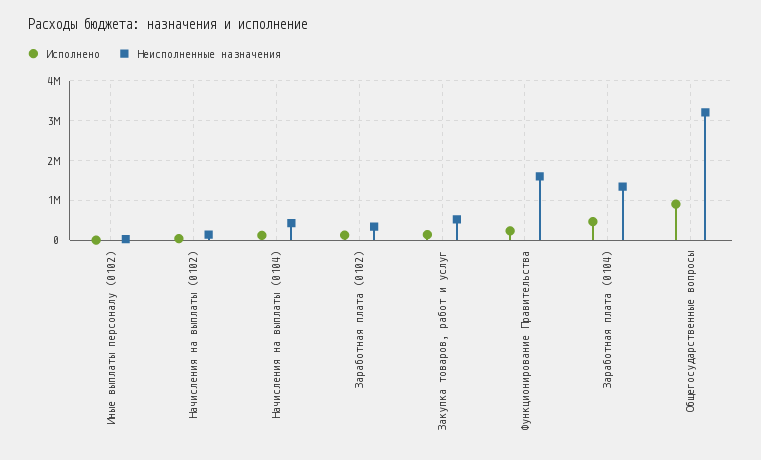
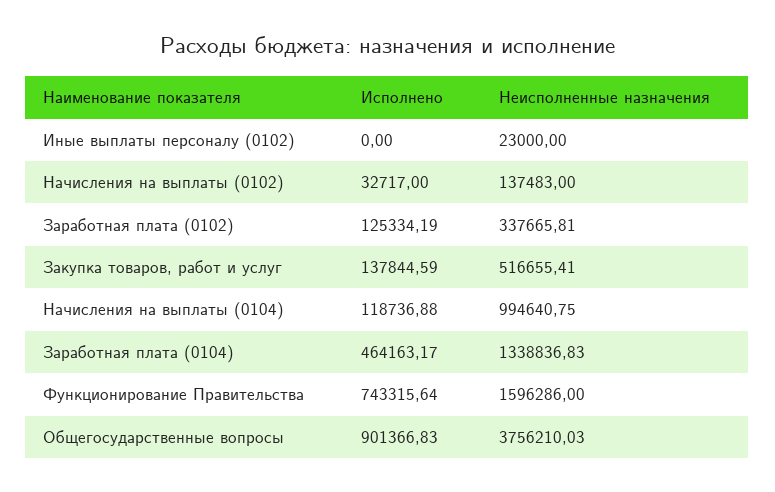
Неисполненные назначения, Начисления на выплаты (0104): 400000 -> 994640.75
Исполнено, Функционирование Правительства: 200000 -> 743315.64
Неисполненные назначения, Общегосударственные вопросы: 3200000 -> 3756210.03

